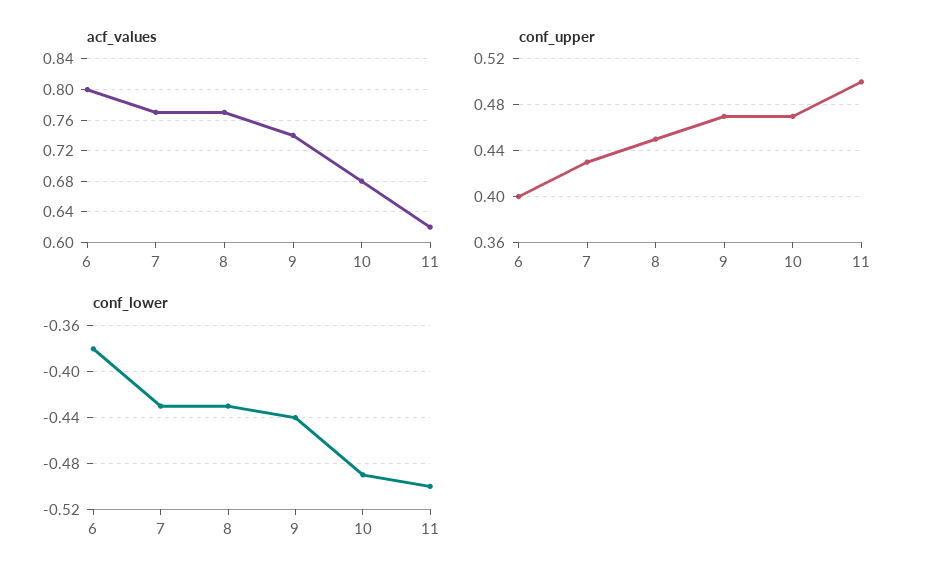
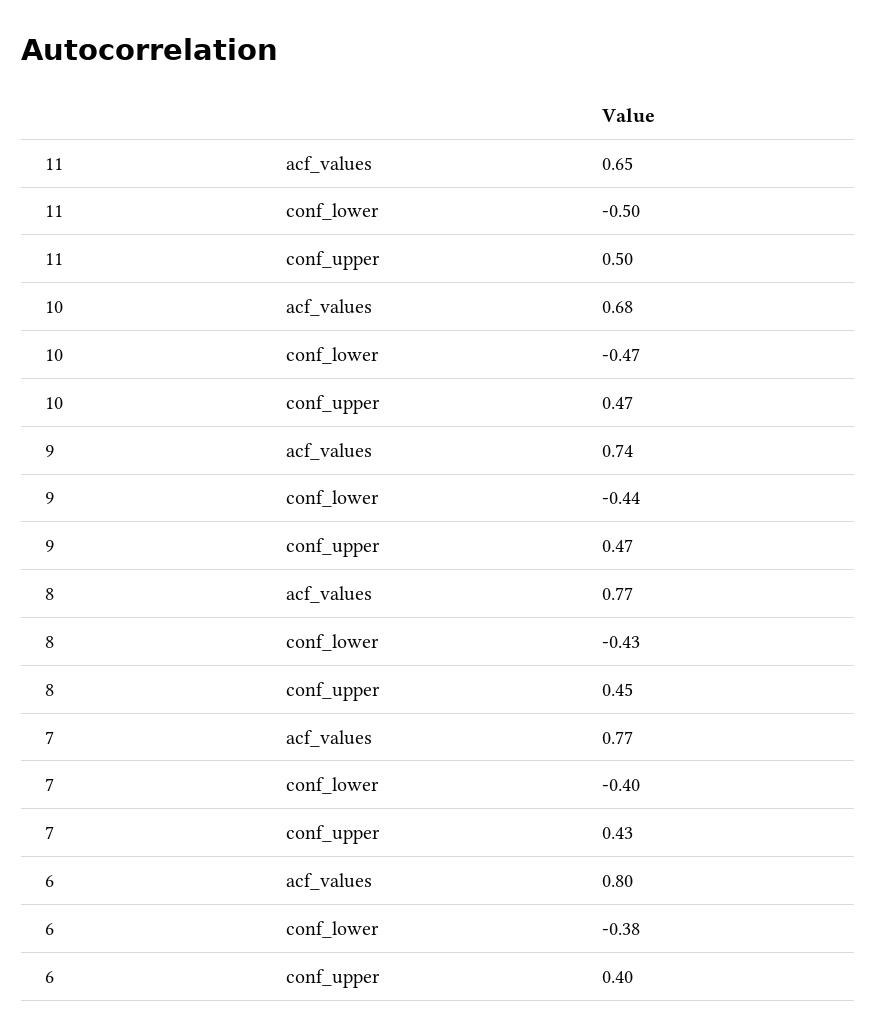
acf_values, 11: 0.62 -> 0.65
conf_lower, 7: -0.43 -> -0.4
conf_lower, 10: -0.49 -> -0.47

